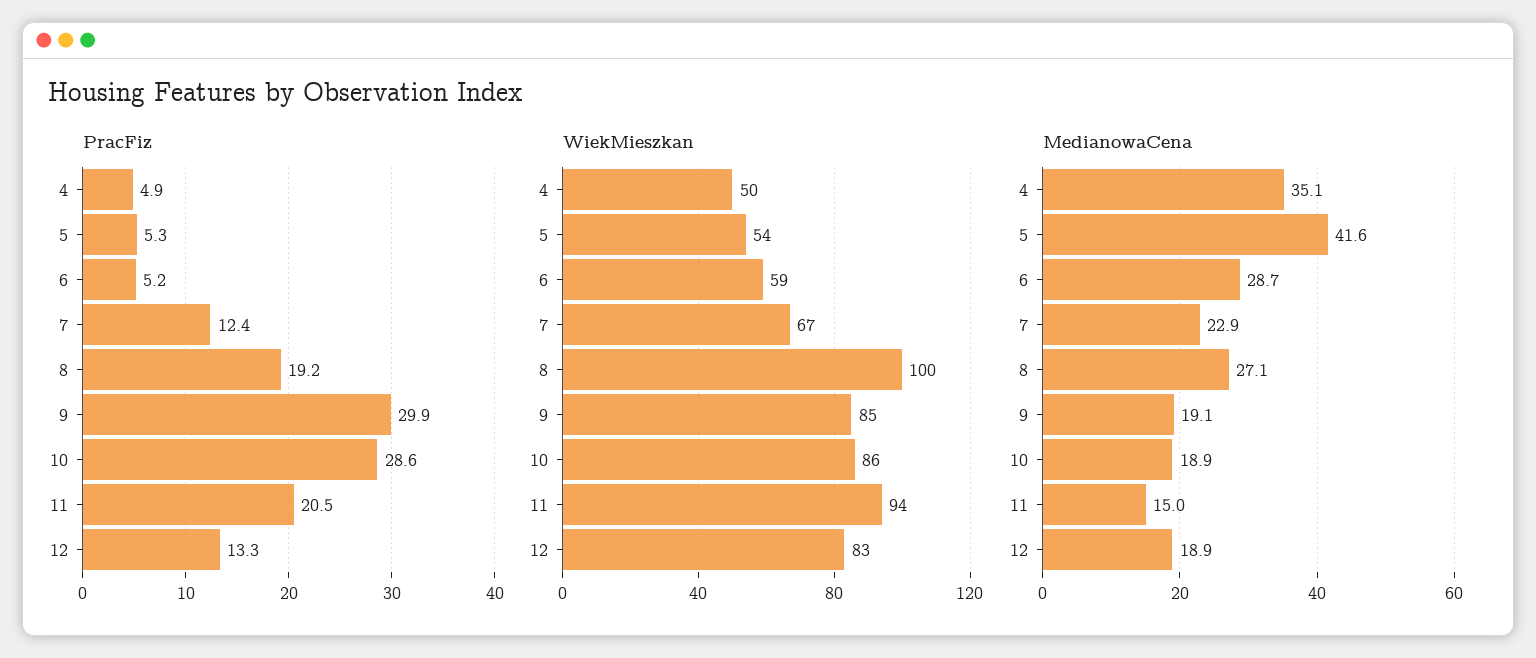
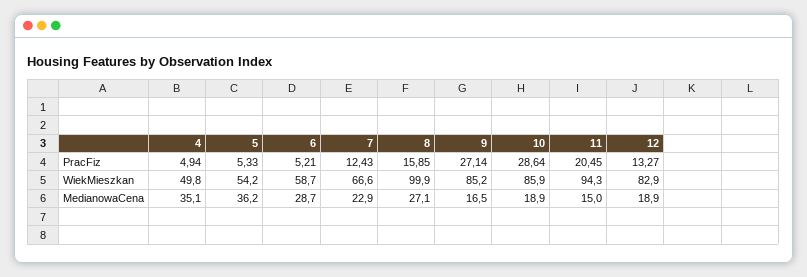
PracFiz, 8: 19.2 -> 15.85
PracFiz, 9: 29.9 -> 27.14
MedianowaCena, 5: 41.6 -> 36.2
MedianowaCena, 9: 19.1 -> 16.5

